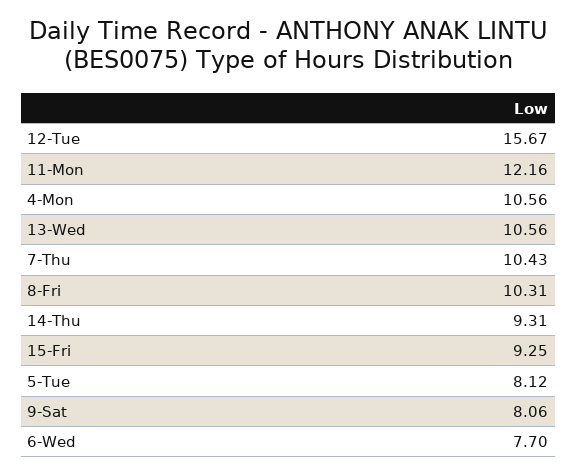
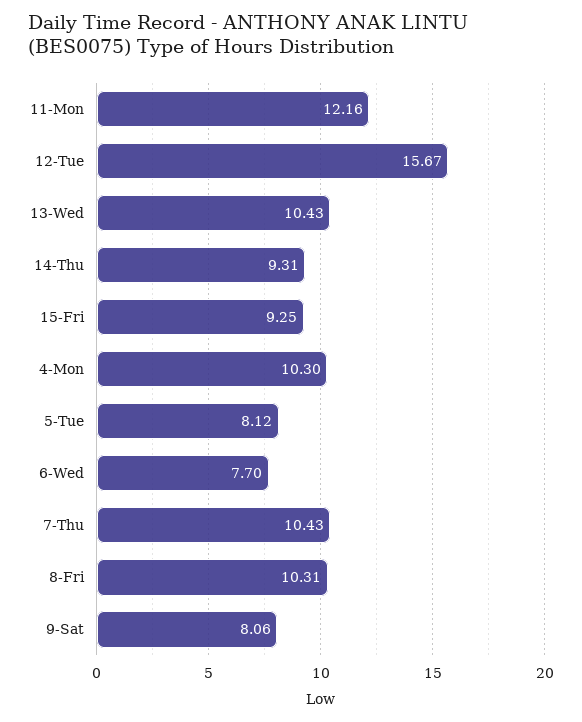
4-Mon: 10.56 -> 10.3
13-Wed: 10.56 -> 10.43

